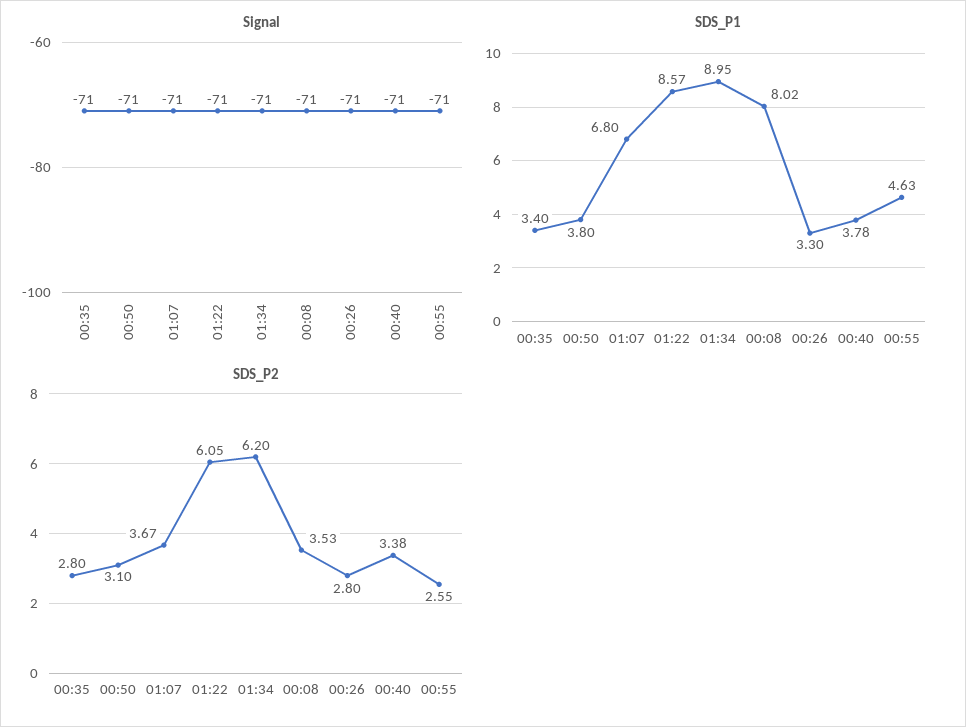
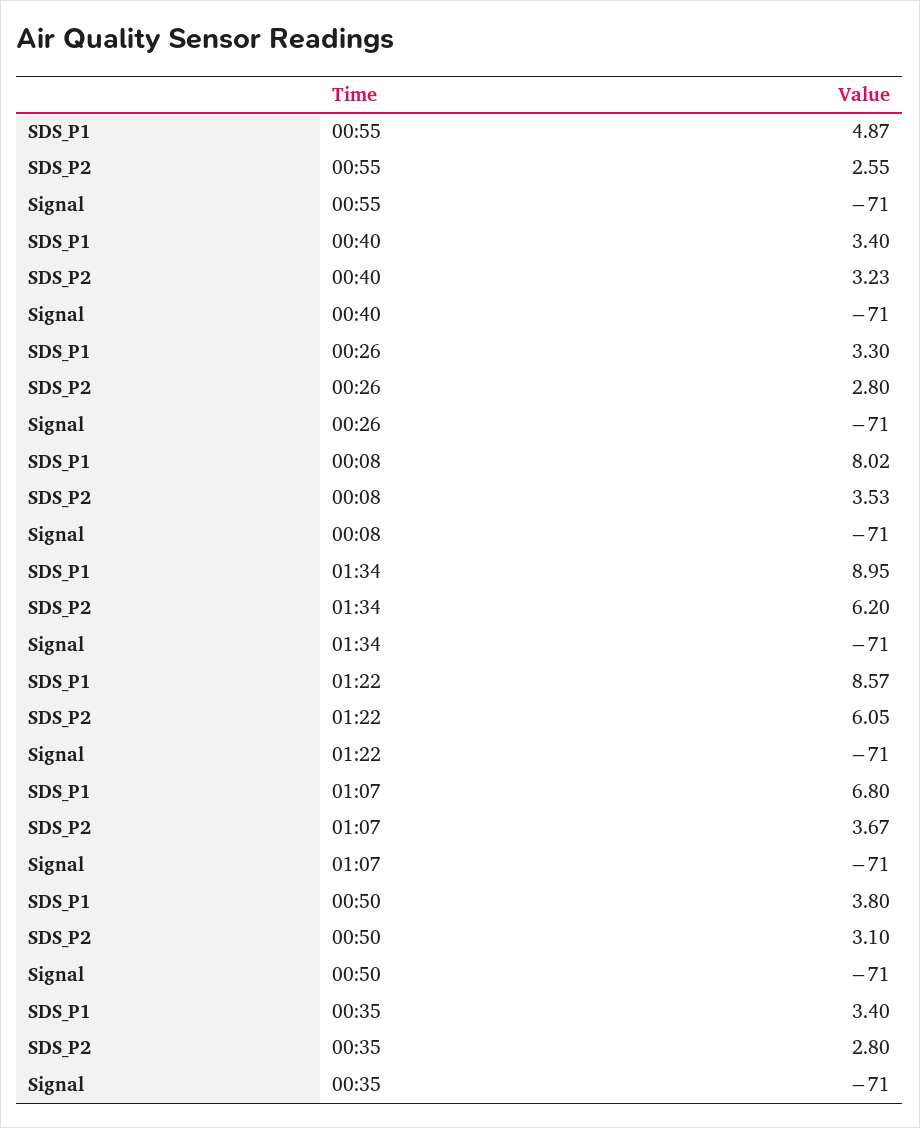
SDS_P1, 00:40: 3.78 -> 3.4
SDS_P1, 00:55: 4.63 -> 4.87
SDS_P2, 00:40: 3.38 -> 3.23

